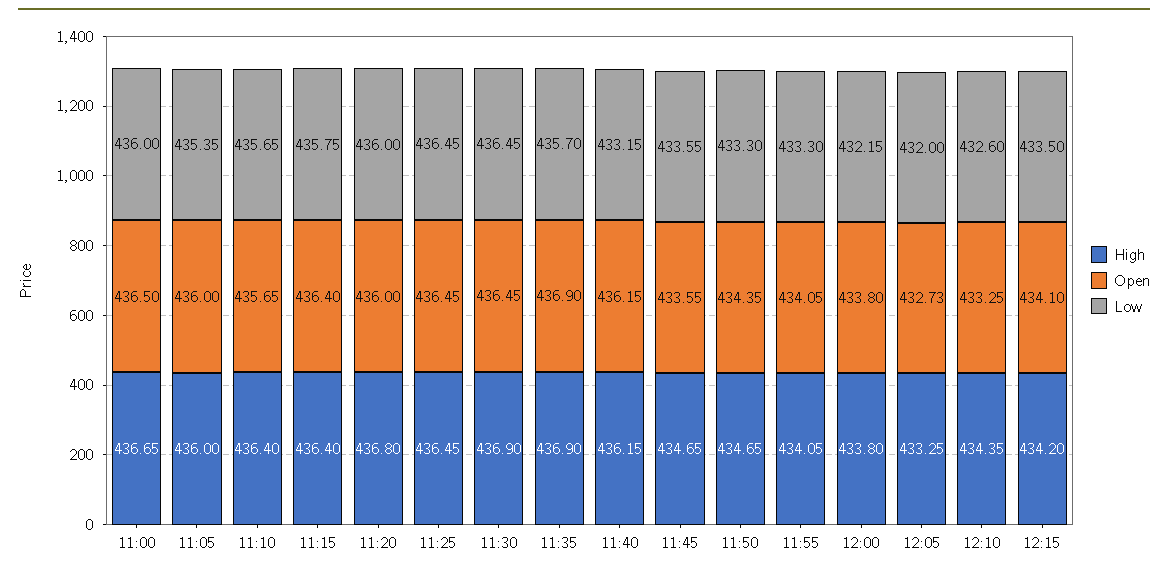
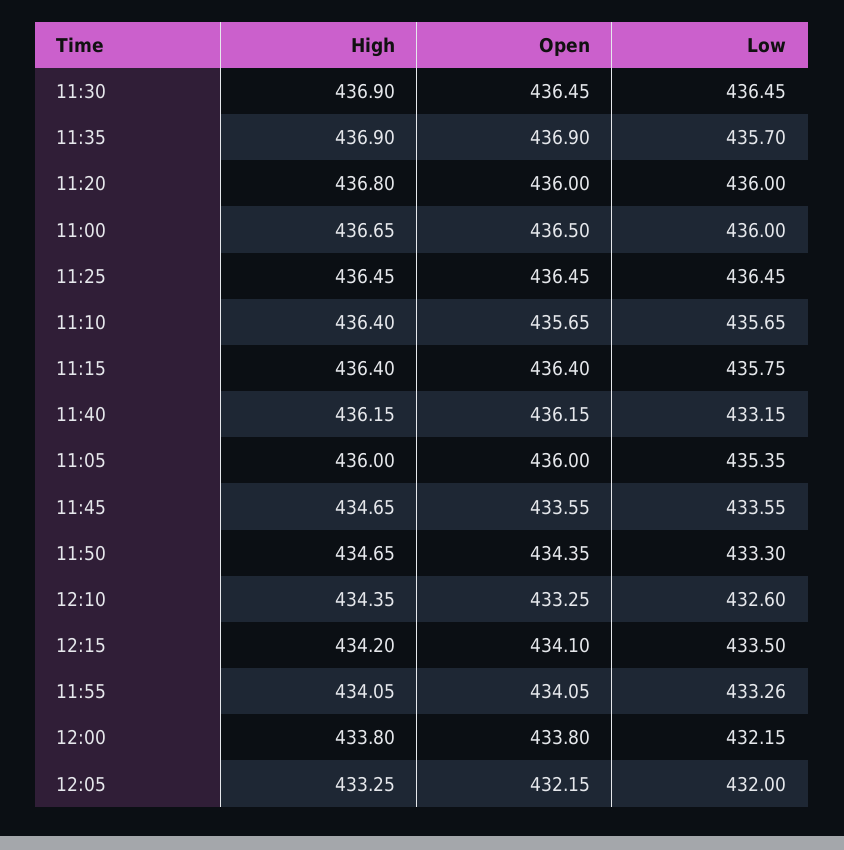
Low, 11:55: 433.3 -> 433.26
Open, 12:05: 432.73 -> 432.15

